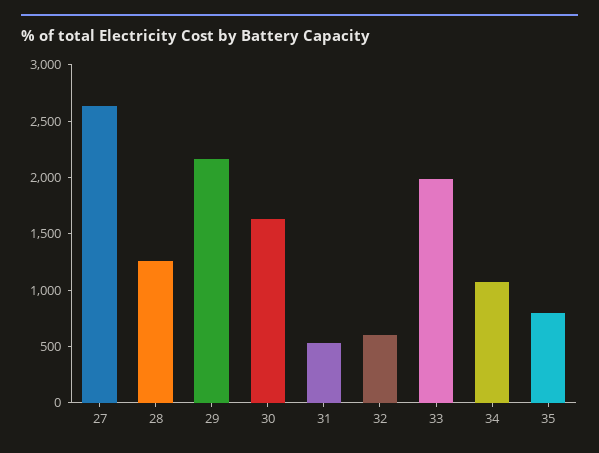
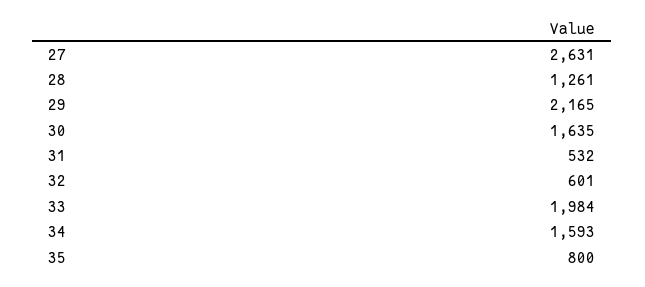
34: 1100 -> 1593

